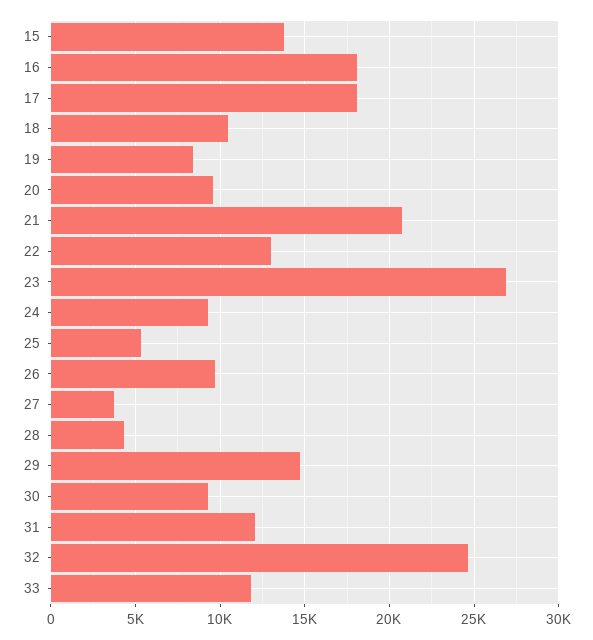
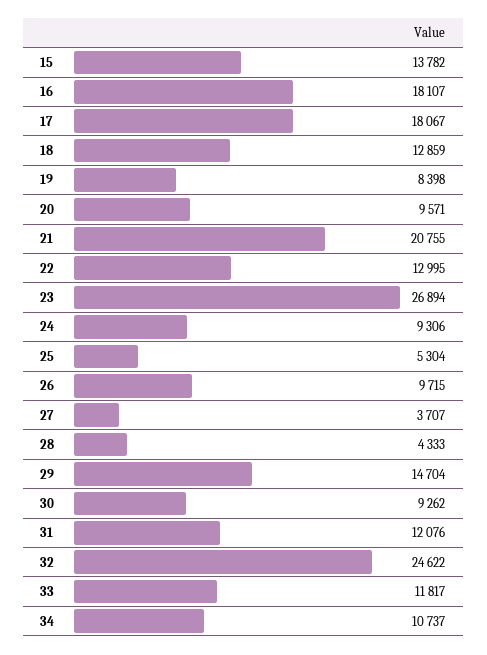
18: 10500 -> 12859
34: none -> 10737

